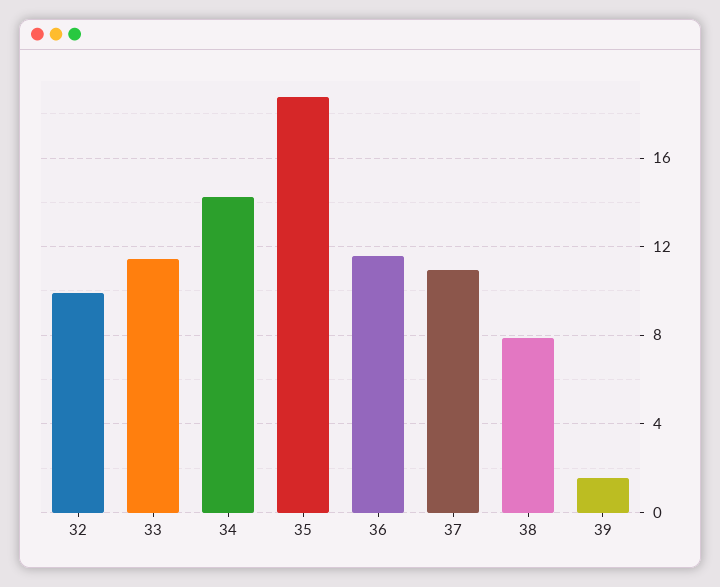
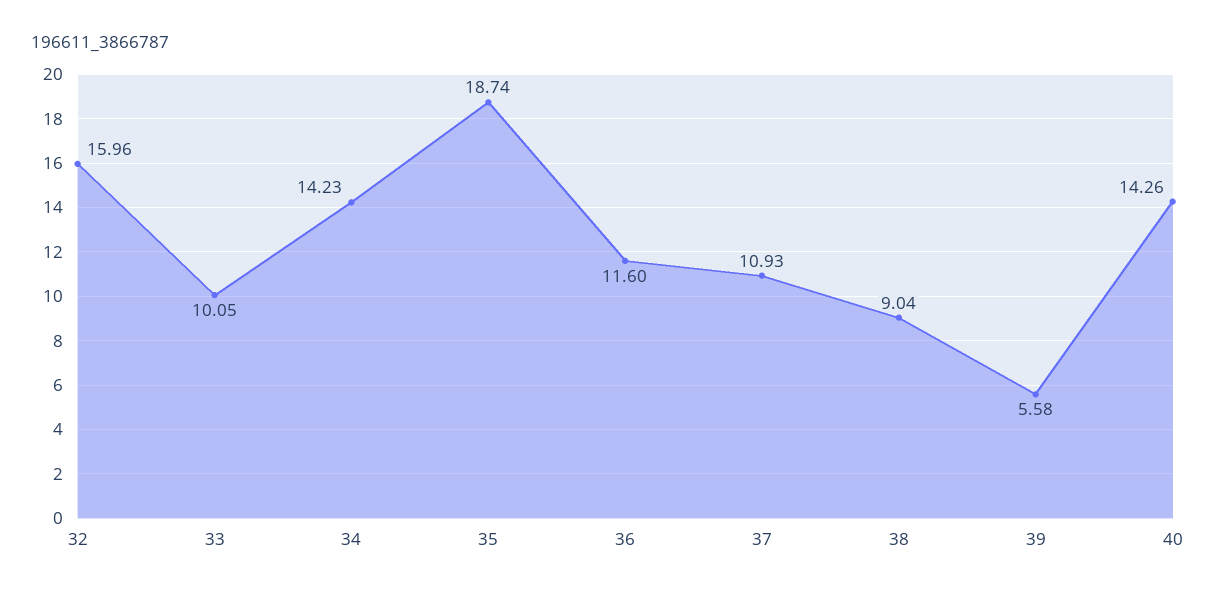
32: 10 -> 15.96
33: 11.5 -> 10.05
38: 8 -> 9.04
39: 1.5 -> 5.58
40: none -> 14.26

